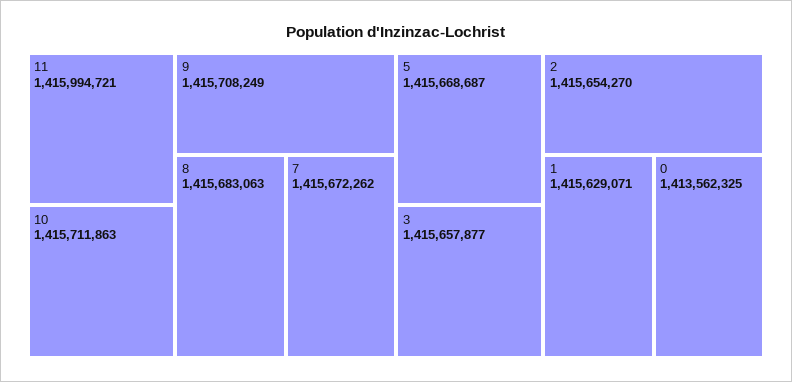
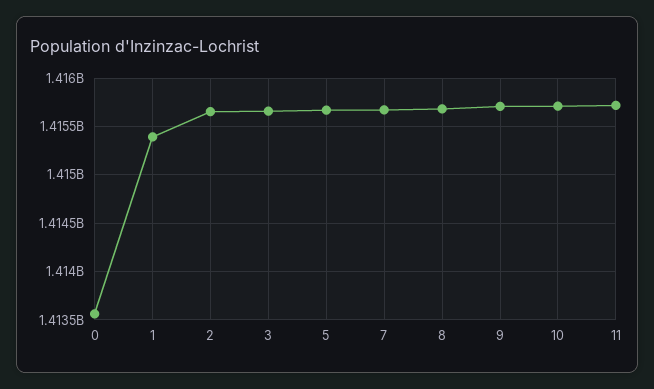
11: 1415994721 -> 1415700000
1: 1415629071 -> 1415400000

